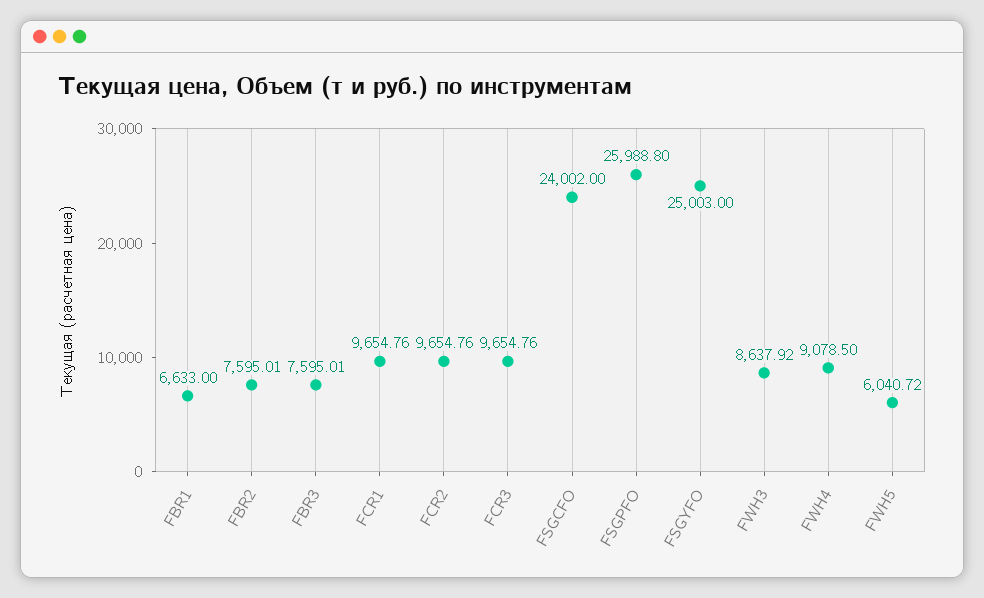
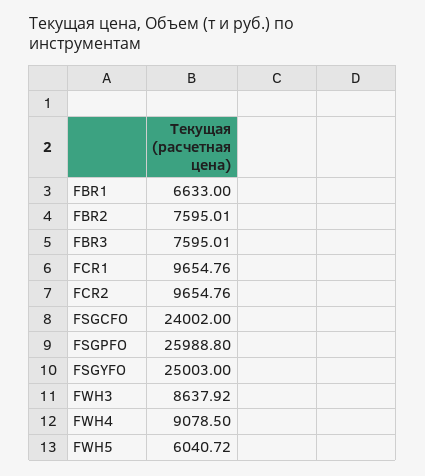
FCR3: 9654.76 -> none

